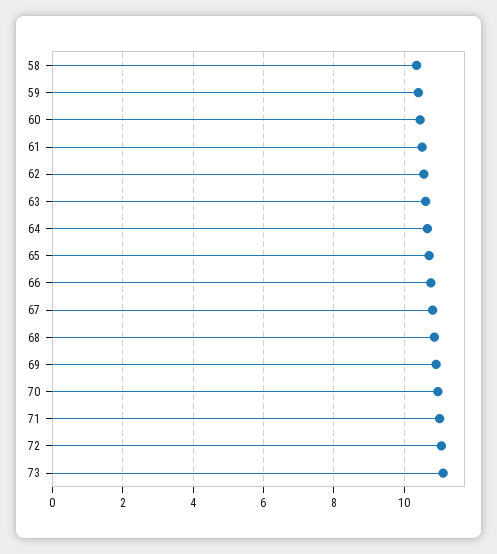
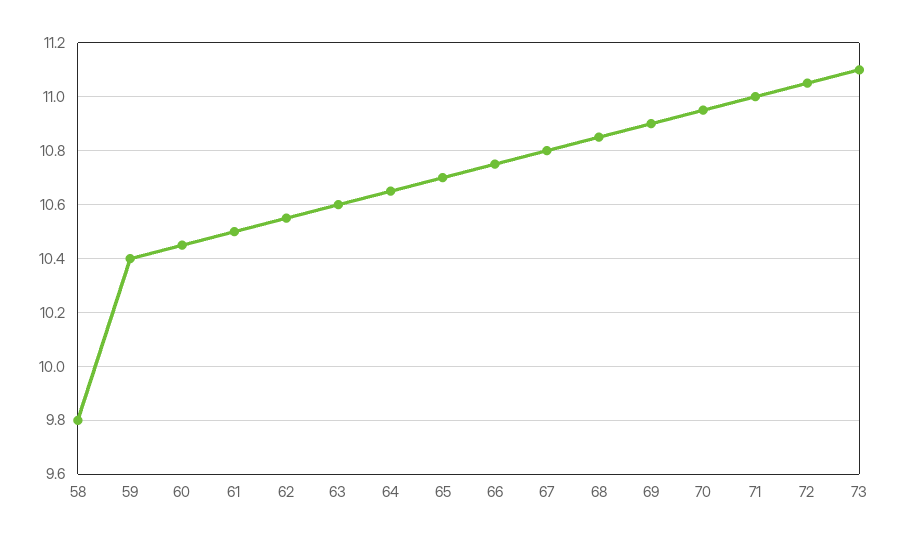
58: 10.4 -> 9.8

